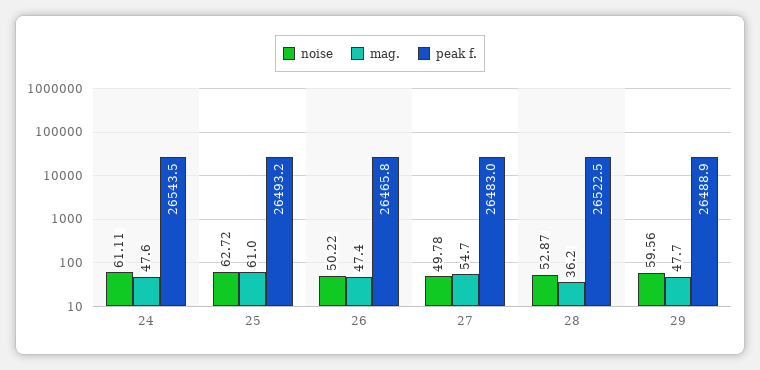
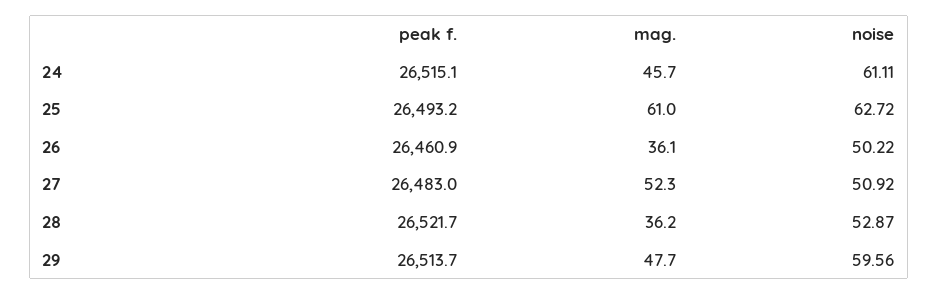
mag., 24: 47.6 -> 45.7
peak f., 24: 26543.5 -> 26515.1
mag., 26: 47.4 -> 36.1
peak f., 26: 26465.8 -> 26460.9
noise, 27: 49.78 -> 50.92
mag., 27: 54.7 -> 52.3
peak f., 28: 26522.5 -> 26521.7
peak f., 29: 26488.9 -> 26513.7

